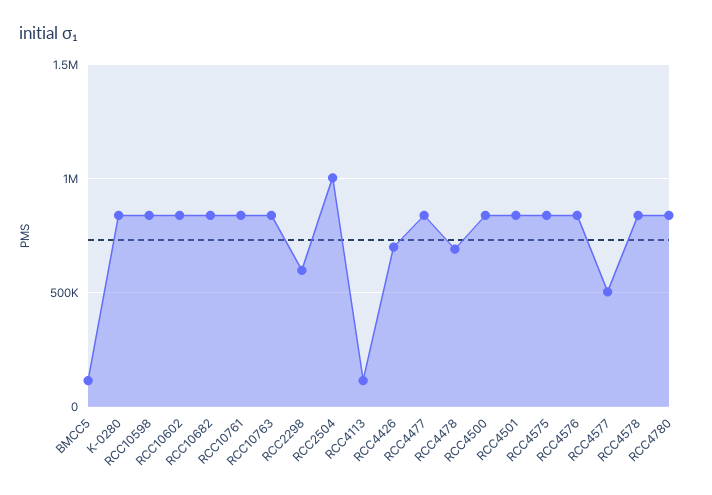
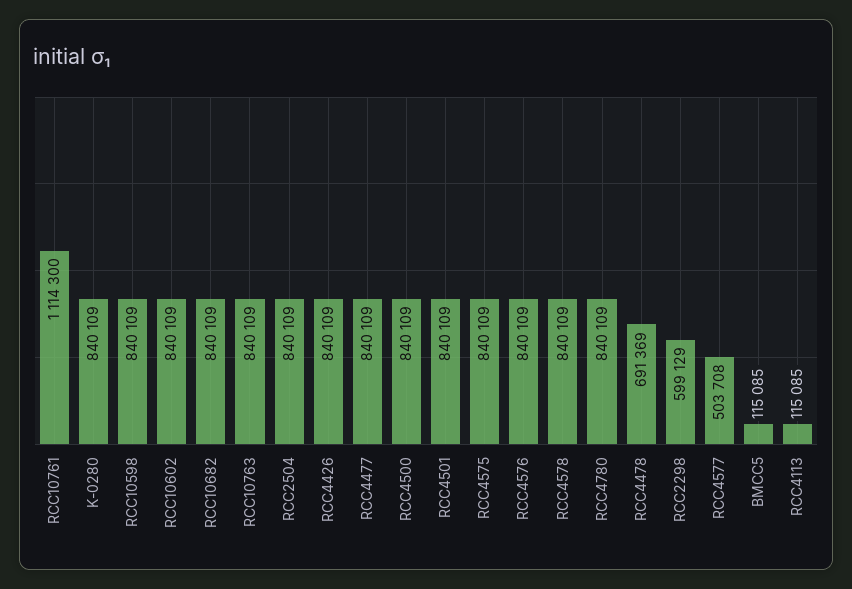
RCC10761: 850000 -> 1114300
RCC2504: 1000000 -> 840109
RCC4426: 700000 -> 840109

